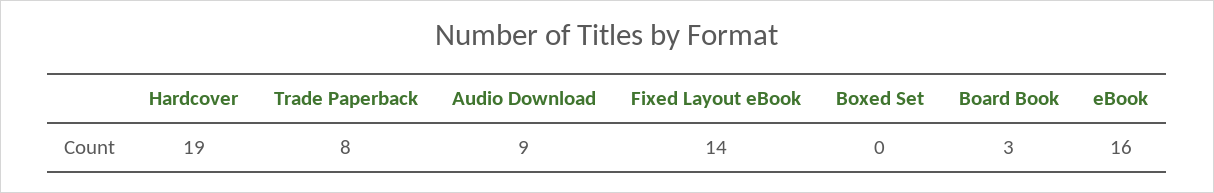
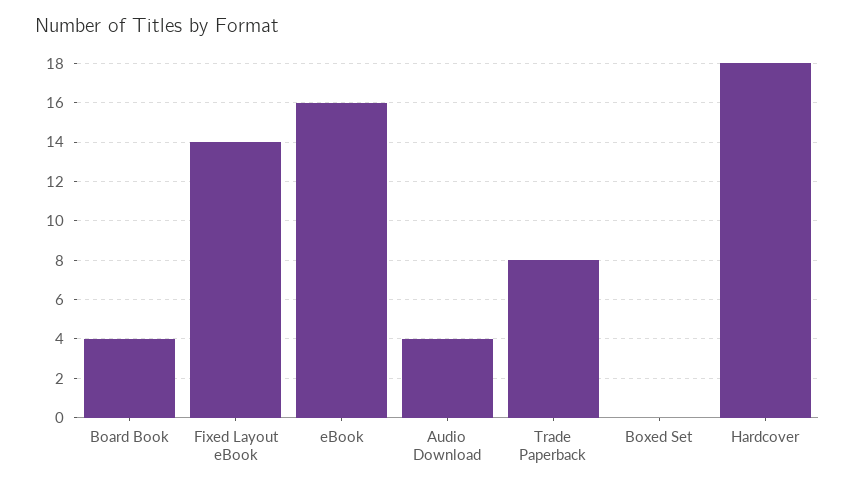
Hardcover: 19 -> 18
Audio Download: 9 -> 4
Board Book: 3 -> 4

